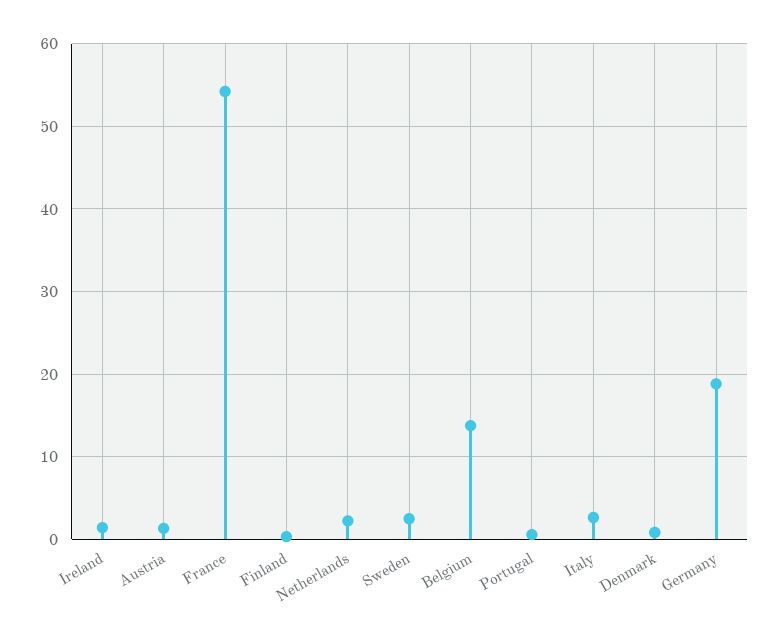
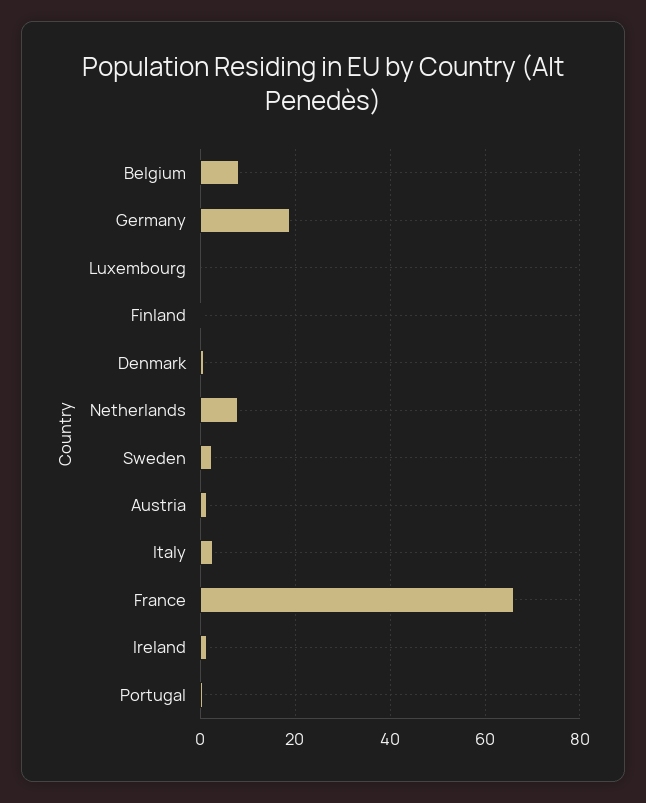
France: 54 -> 66
Netherlands: 2 -> 8
Belgium: 14 -> 8
Luxembourg: none -> 0

